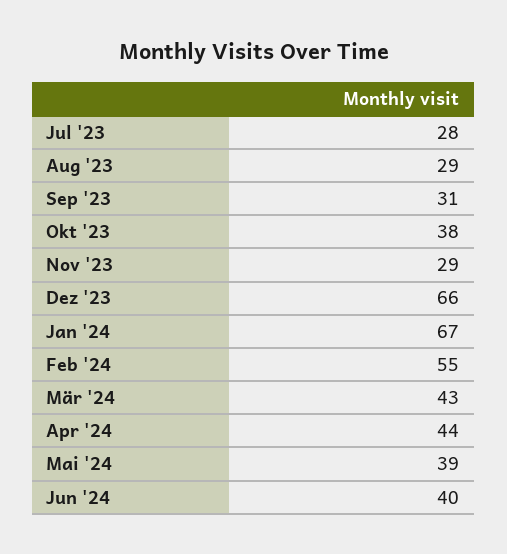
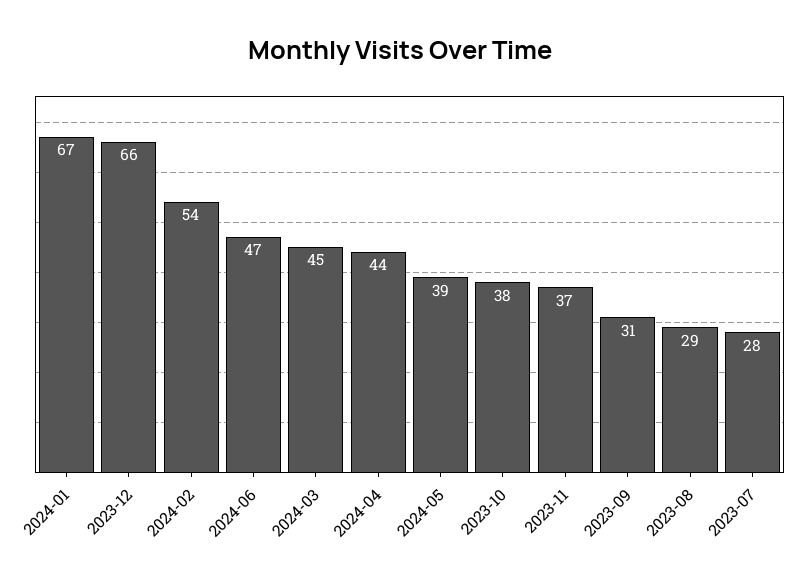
Nov '23: 29 -> 37
Feb '24: 55 -> 54
Mär '24: 43 -> 45
Jun '24: 40 -> 47

